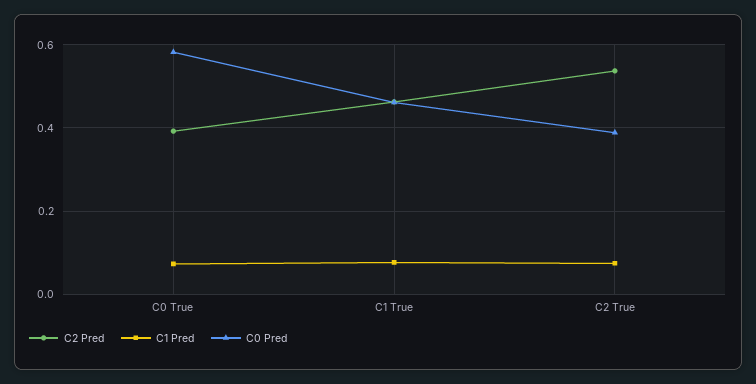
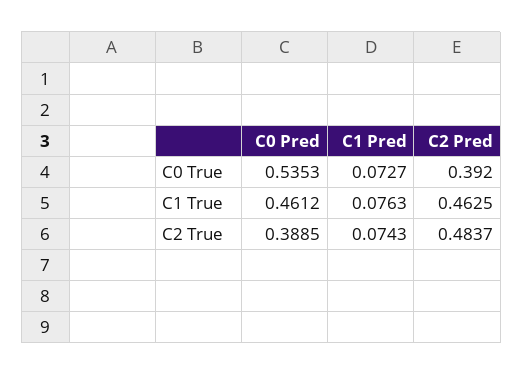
C0 Pred, C0 True: 0.58 -> 0.5353
C2 Pred, C2 True: 0.54 -> 0.4837

